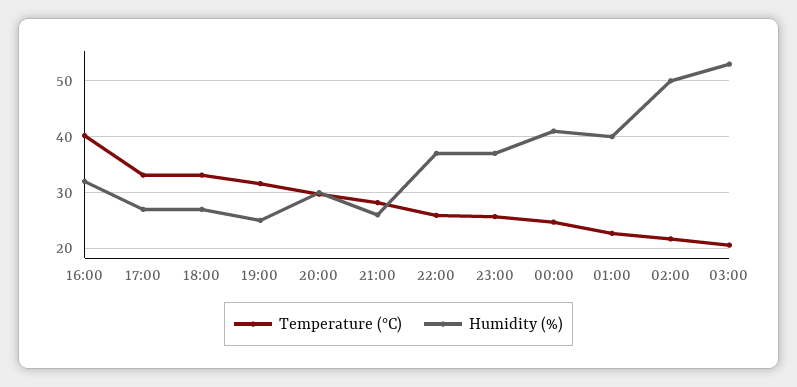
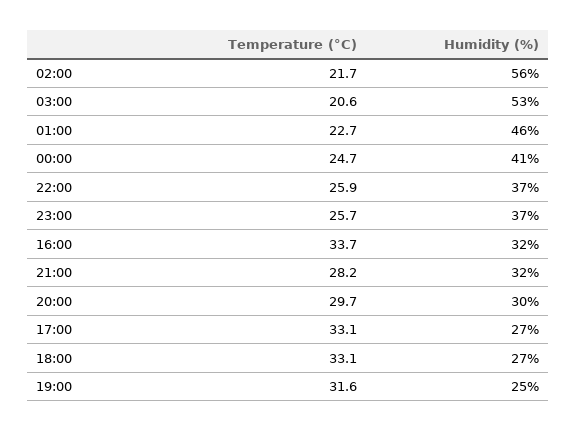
Temperature (°C), 16:00: 40 -> 33.7
Humidity (%), 21:00: 26 -> 32
Humidity (%), 01:00: 40 -> 46
Humidity (%), 02:00: 50 -> 56

